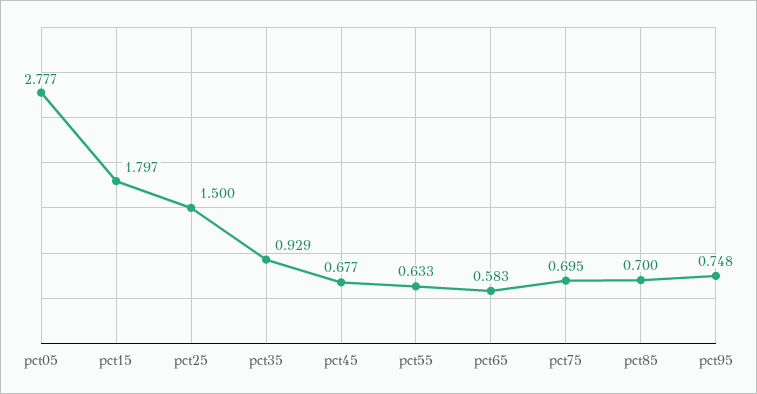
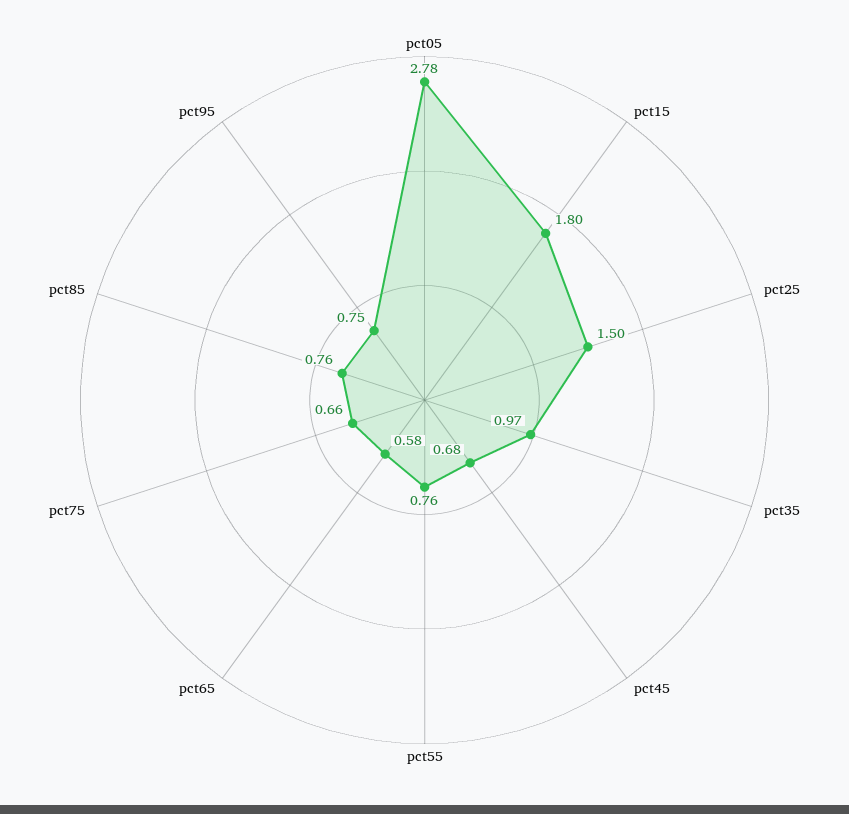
pct35: 0.929 -> 0.97
pct55: 0.633 -> 0.76
pct75: 0.695 -> 0.66
pct85: 0.7 -> 0.76

